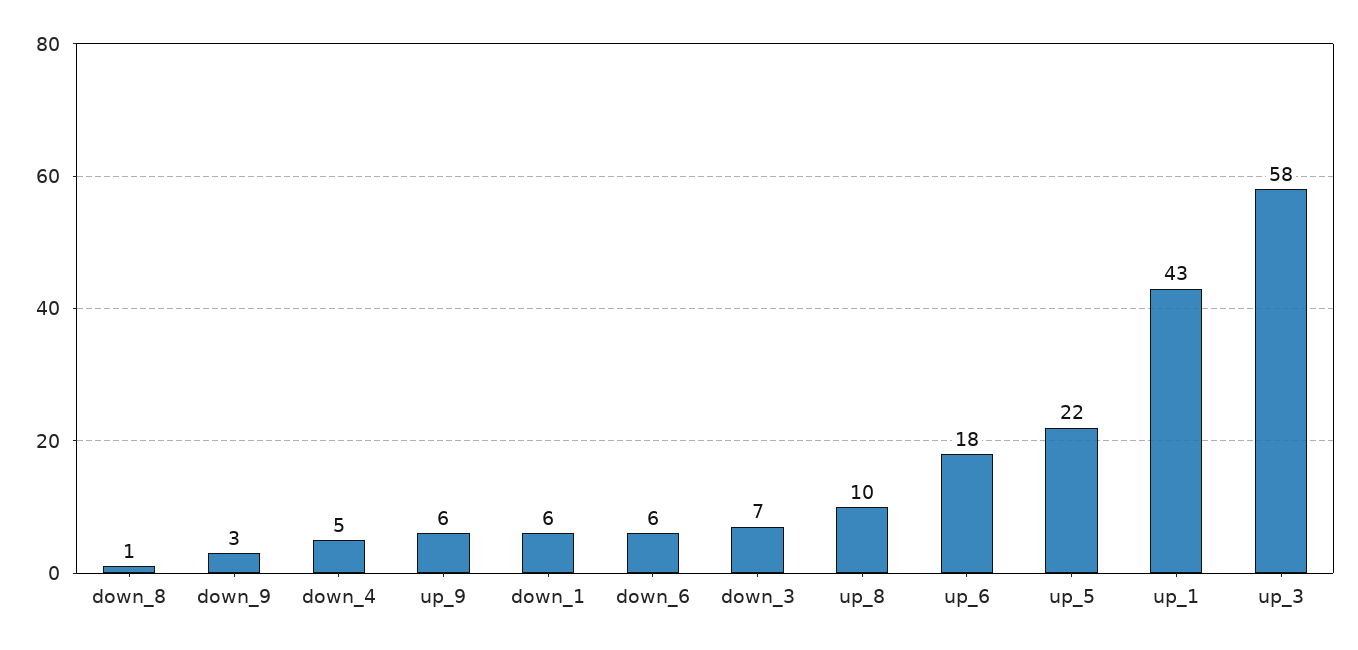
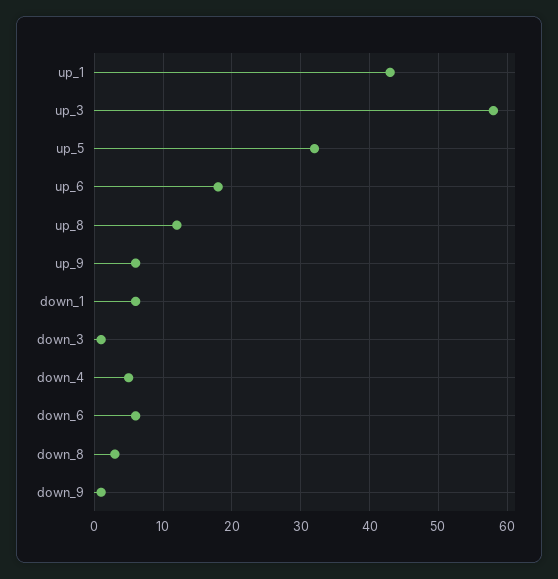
down_8: 1 -> 3
down_9: 3 -> 1
down_3: 7 -> 1
up_8: 10 -> 12
up_5: 22 -> 32

